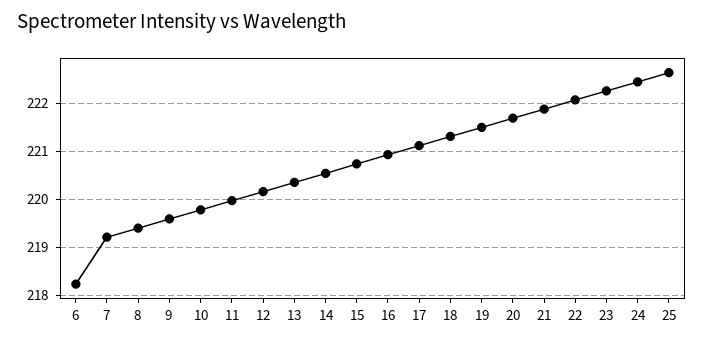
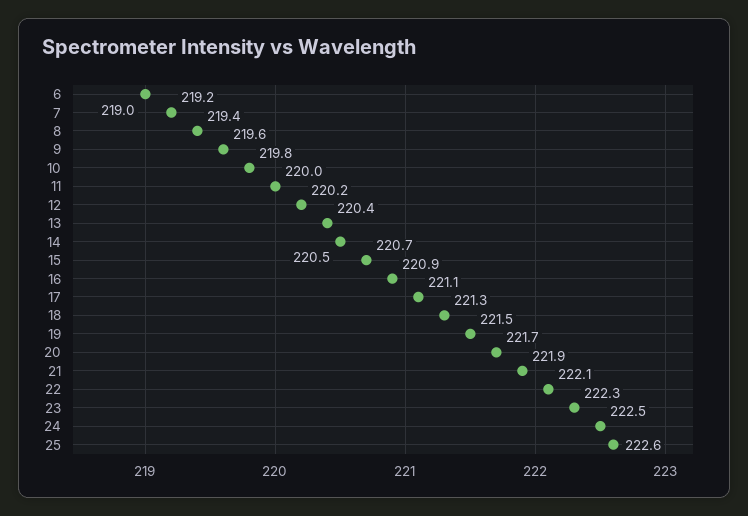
6: 218.2 -> 219

